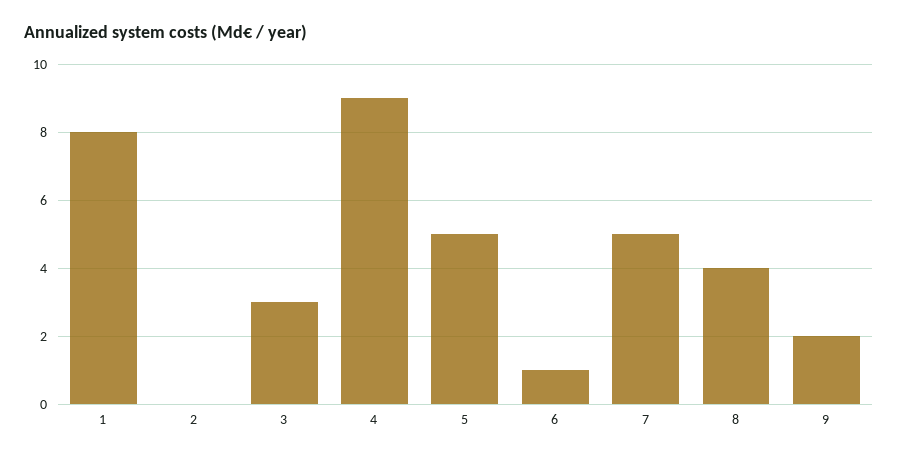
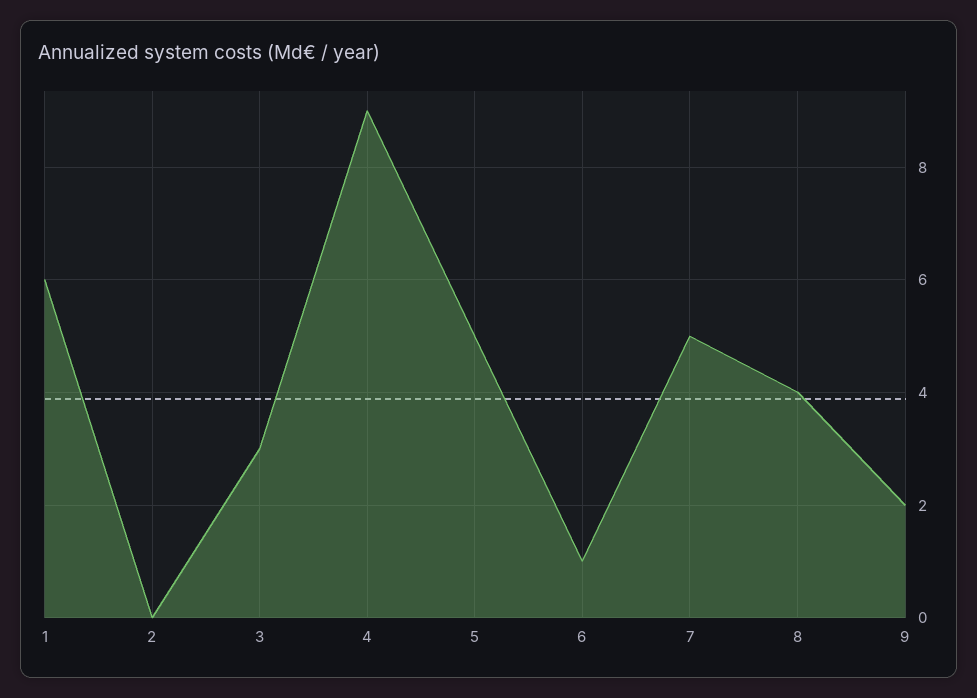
1: 8 -> 6

